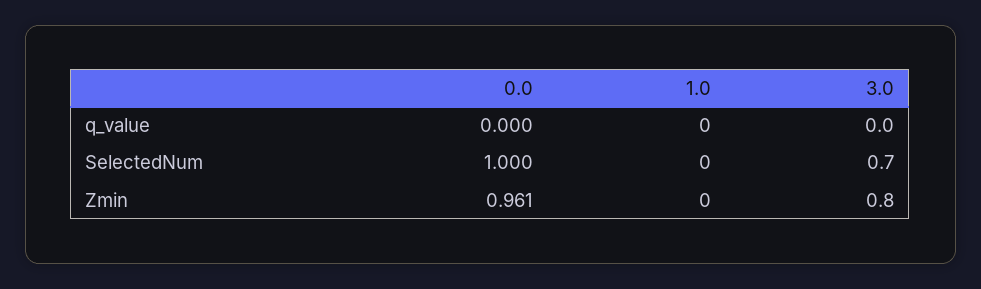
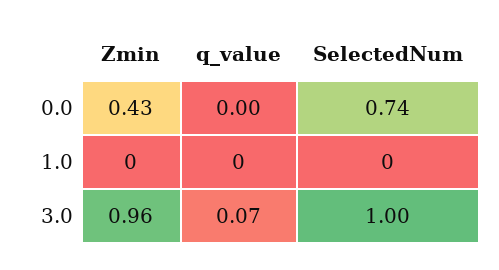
3.0, q_value: 0 -> 0.07
0.0, SelectedNum: 1 -> 0.74
3.0, SelectedNum: 0.7 -> 1
0.0, Zmin: 0.961 -> 0.43
3.0, Zmin: 0.8 -> 0.96

